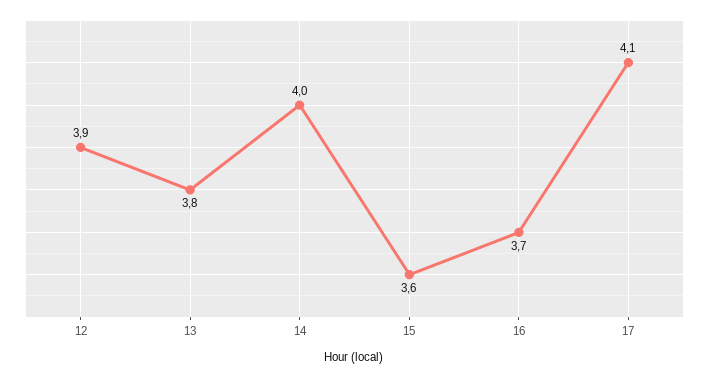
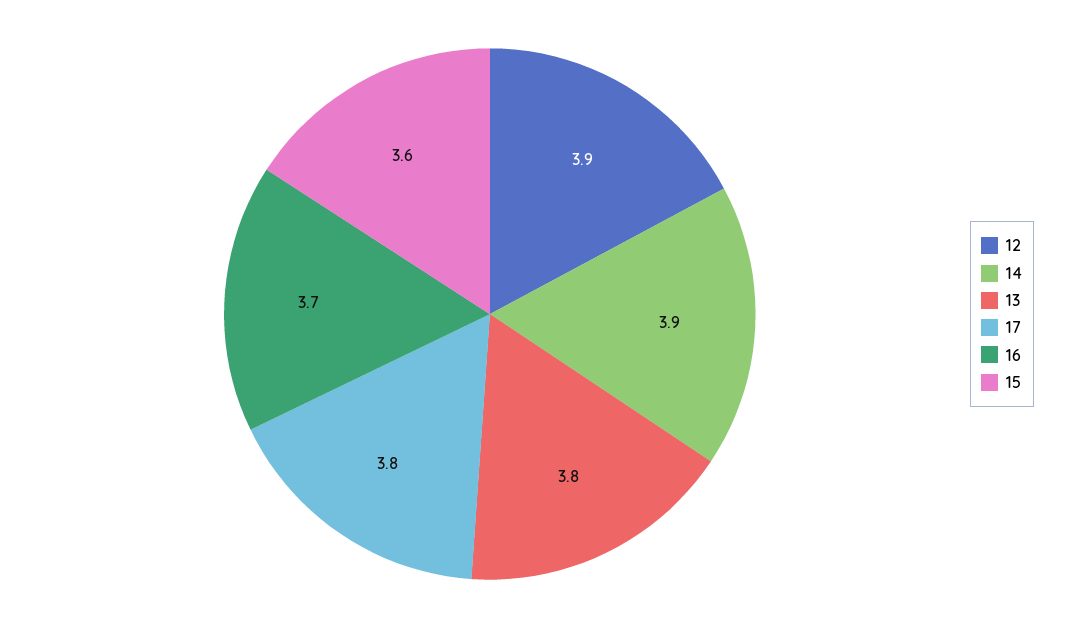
14: 4 -> 3.9
17: 4.1 -> 3.8

